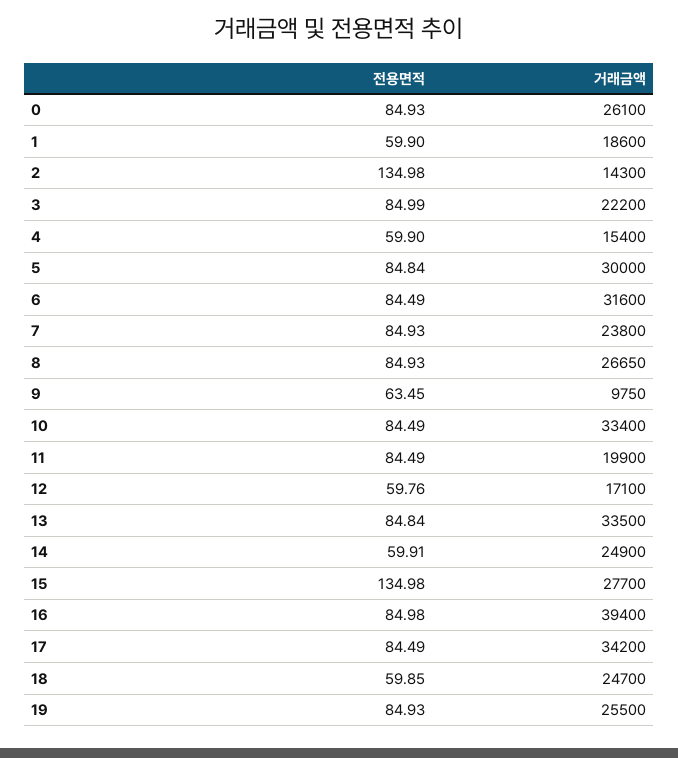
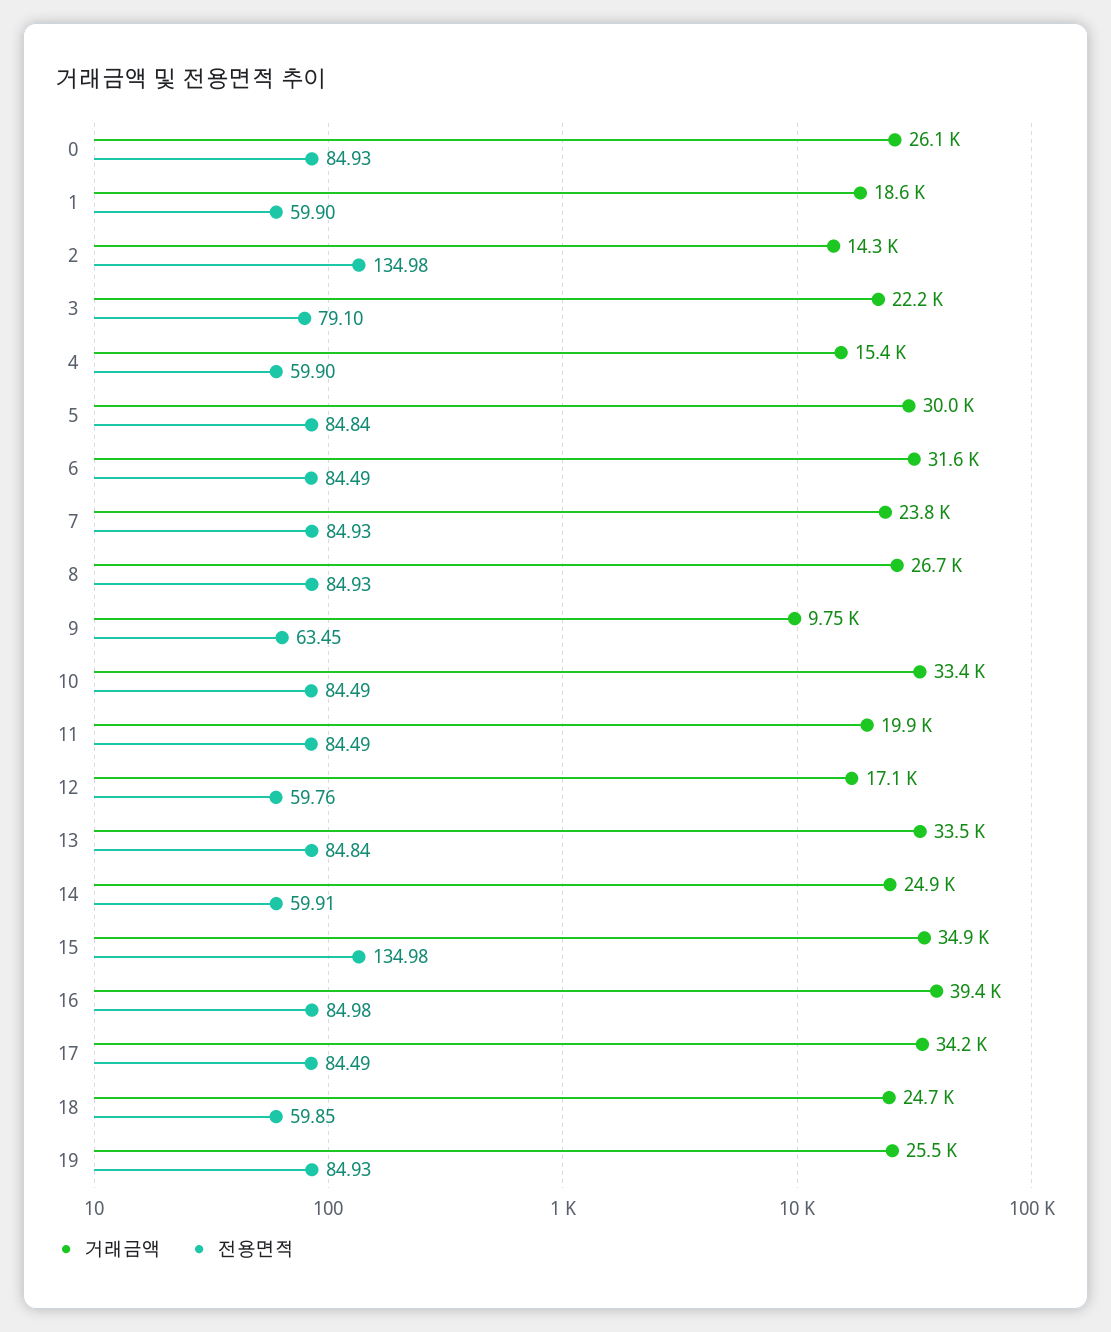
전용면적, 3: 84.99 -> 79.1
거래금액, 15: 27700 -> 34900

